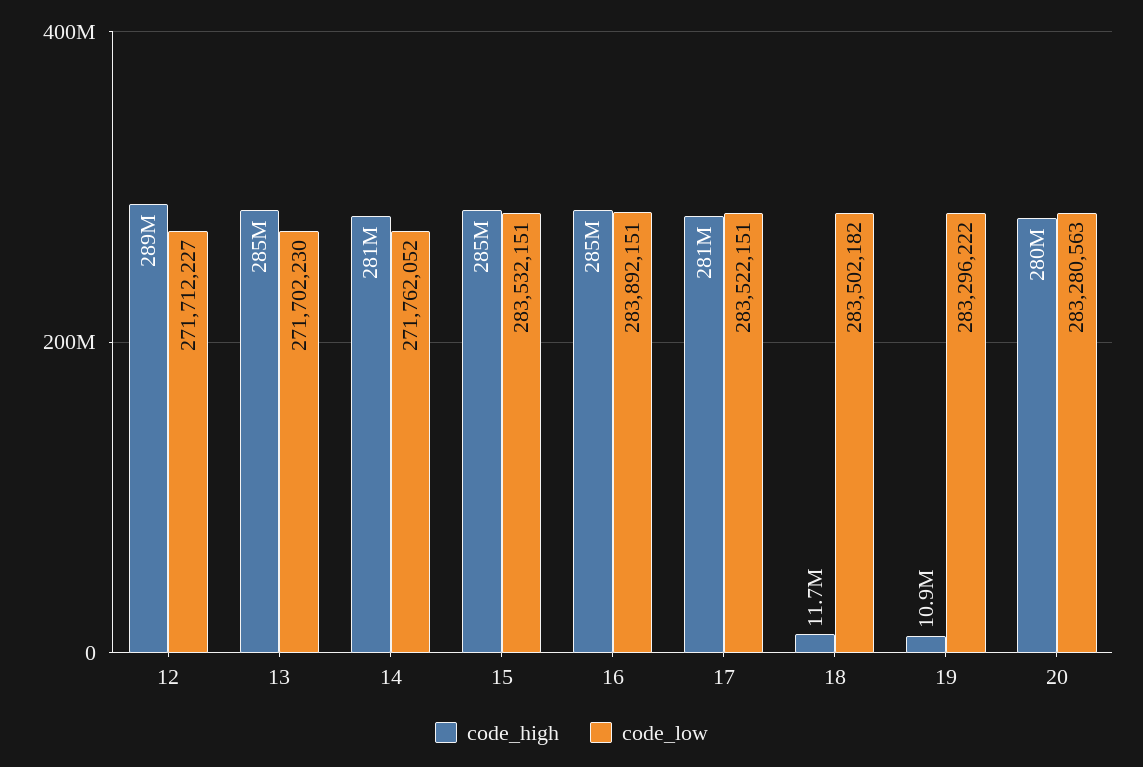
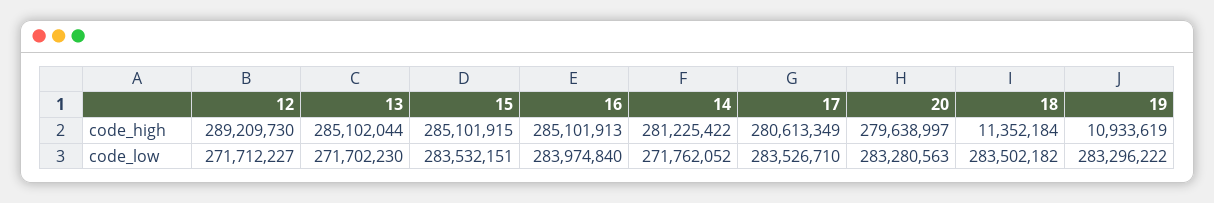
code_low, 16: 283892151 -> 283974840
code_low, 17: 283522151 -> 283526710
code_high, 18: 11700000 -> 11352184

